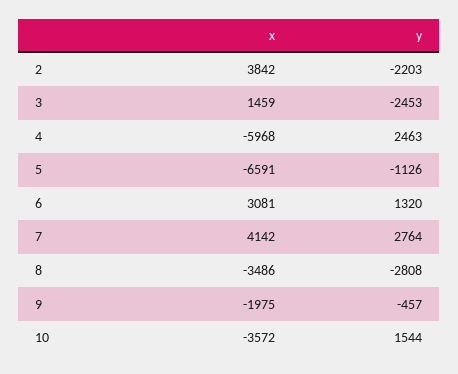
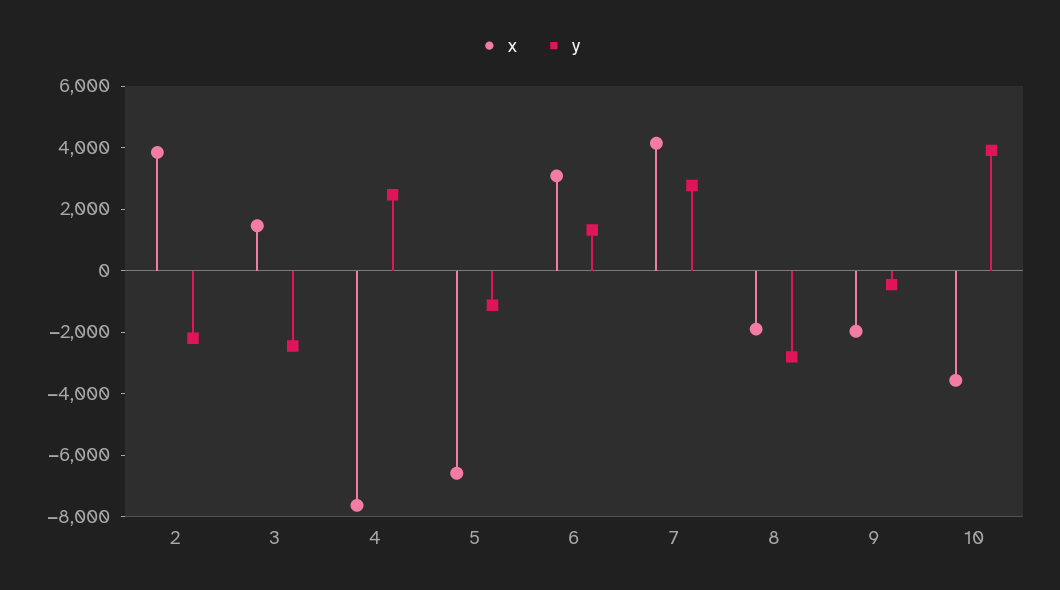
x, 4: -5968 -> -7500
x, 8: -3486 -> -2000
y, 10: 1544 -> 4000

